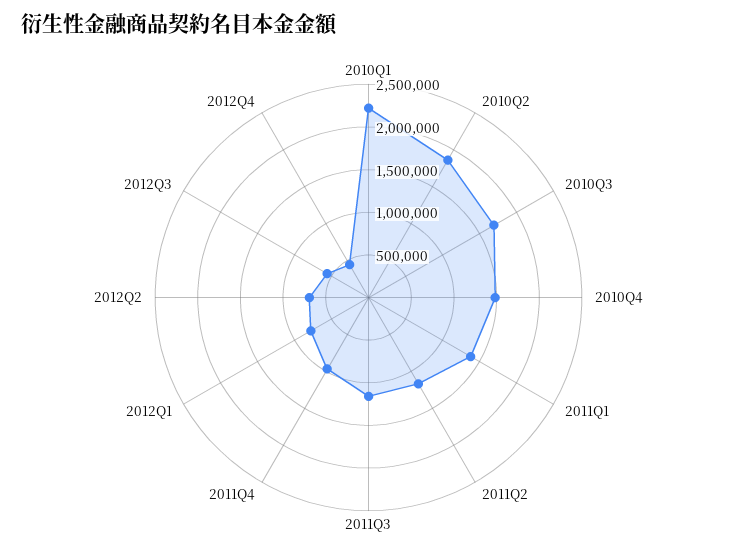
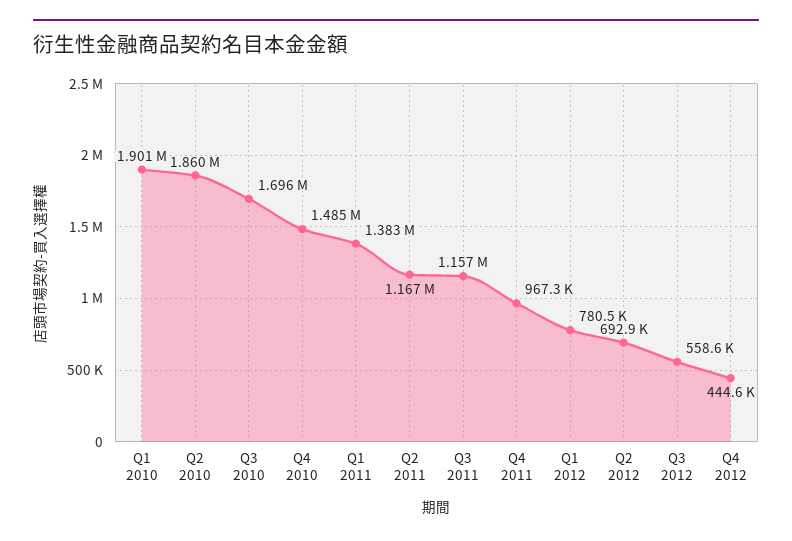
2010Q1: 2200000 -> 1901000

